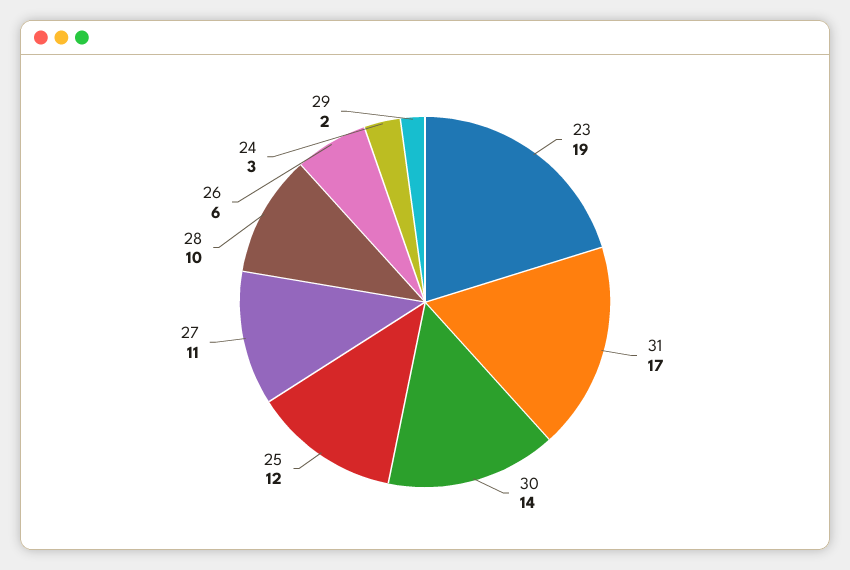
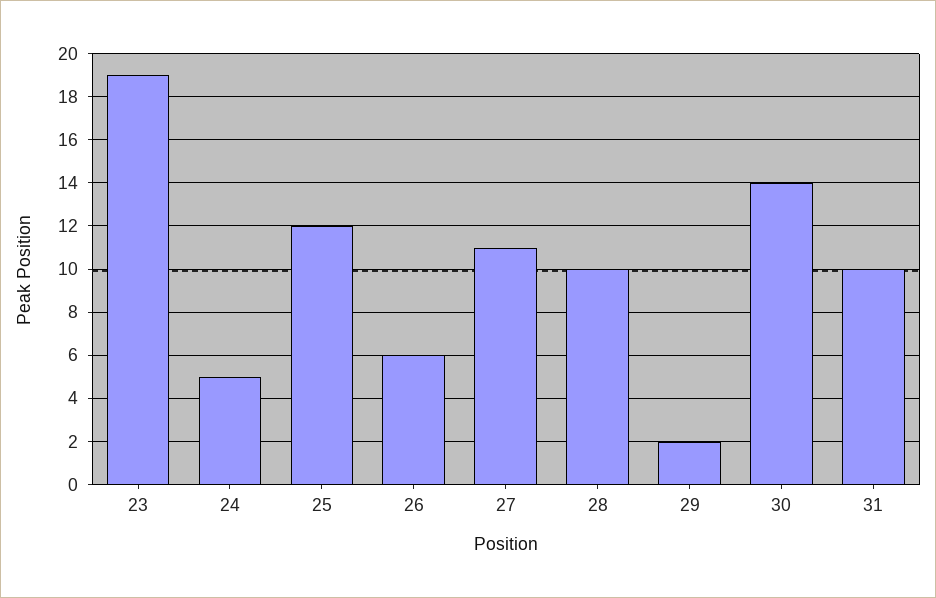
31: 17 -> 10
24: 3 -> 5

